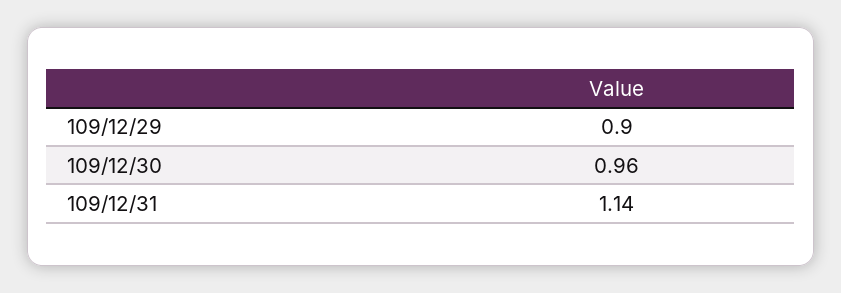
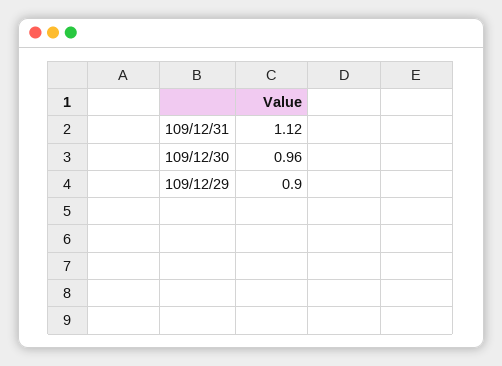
109/12/31: 1.14 -> 1.12

